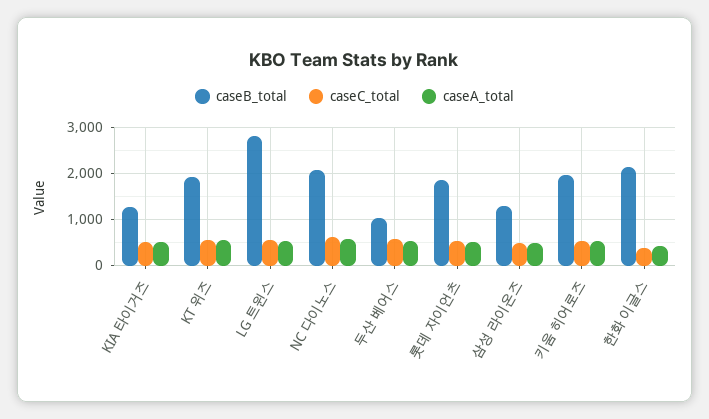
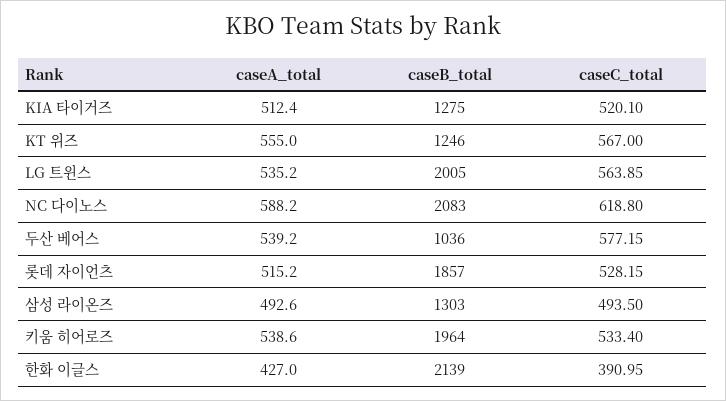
caseB_total, KT 위즈: 2000 -> 1246
caseB_total, LG 트윈스: 2800 -> 2005

